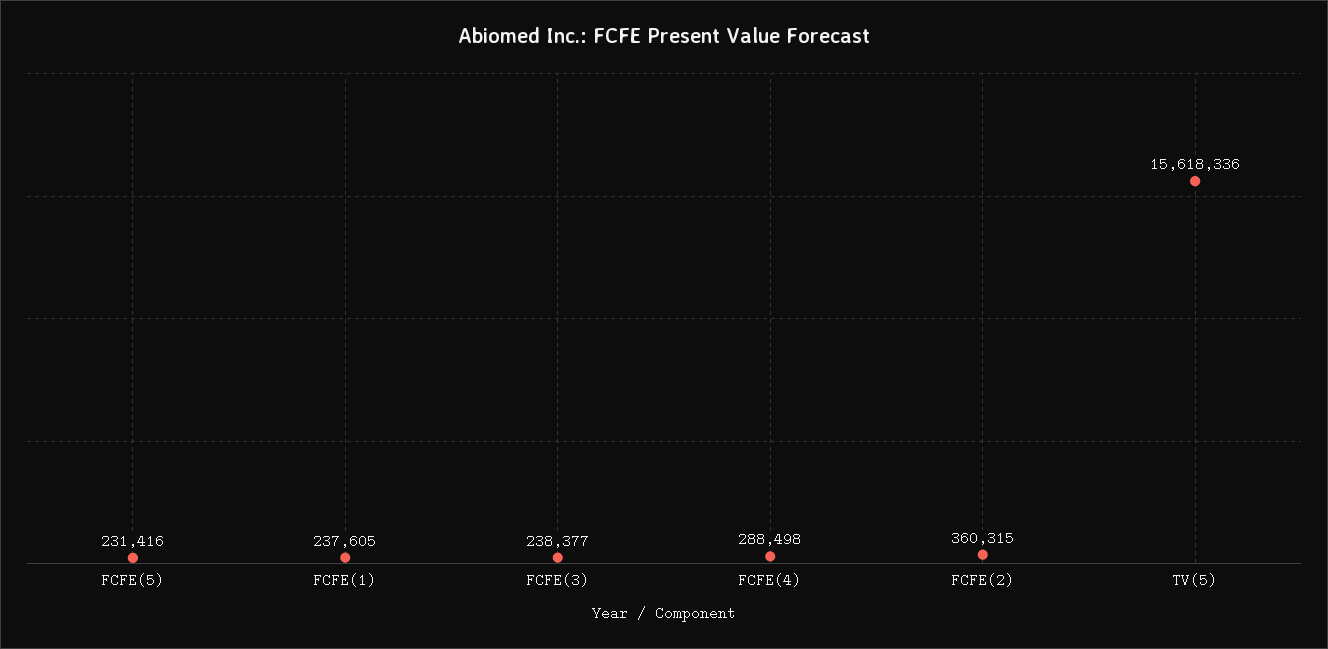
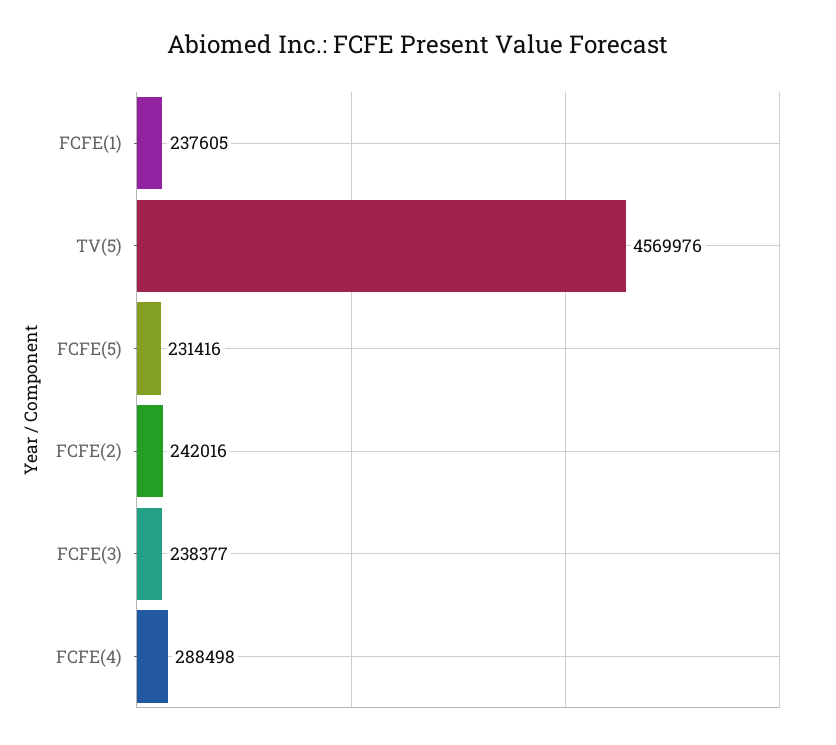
FCFE(2): 360315 -> 242016
TV(5): 15618336 -> 4569976

